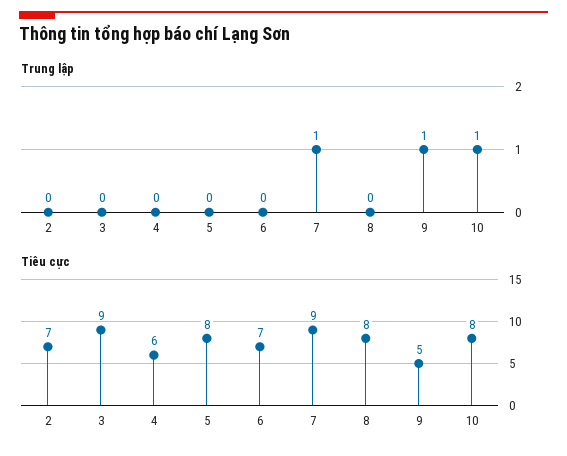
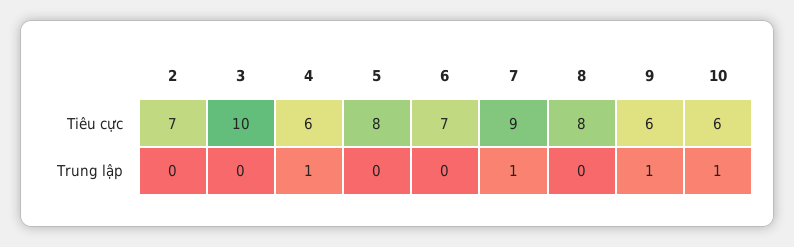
Trung lập, 4: 0 -> 1
Tiêu cực, 3: 9 -> 10
Tiêu cực, 9: 5 -> 6
Tiêu cực, 10: 8 -> 6

